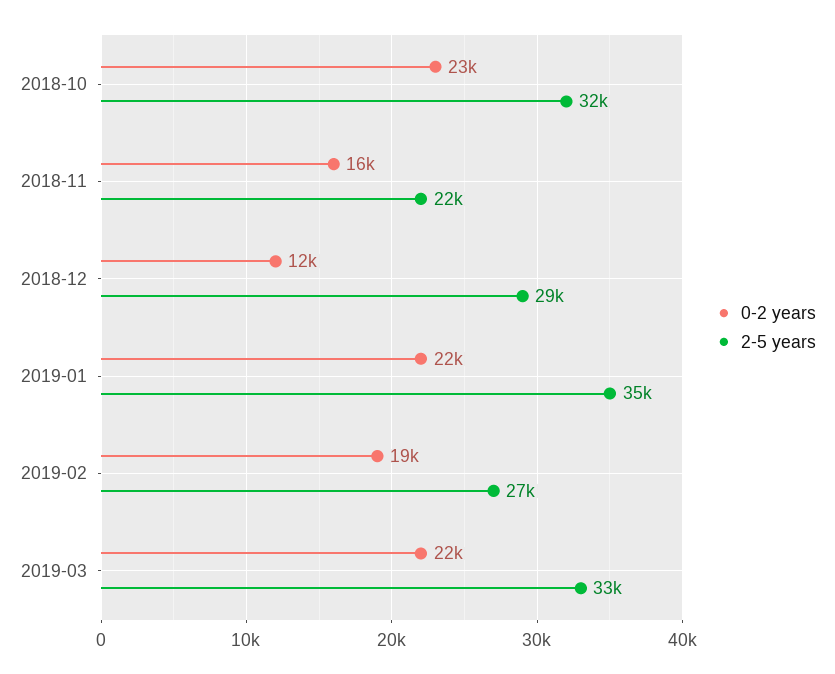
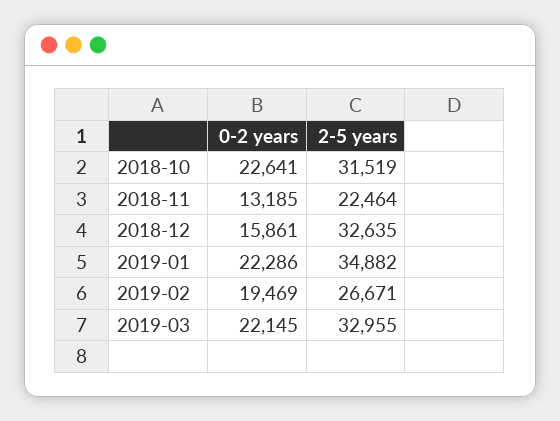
0-2 years, 2018-11: 16000 -> 13185
0-2 years, 2018-12: 12000 -> 15861
2-5 years, 2018-12: 29000 -> 32635

